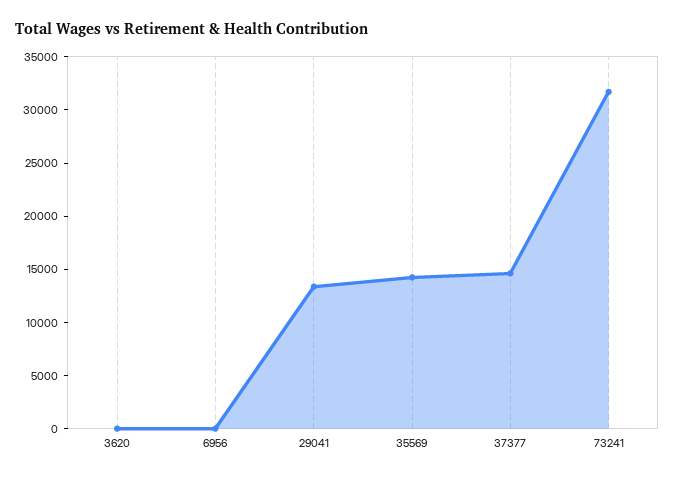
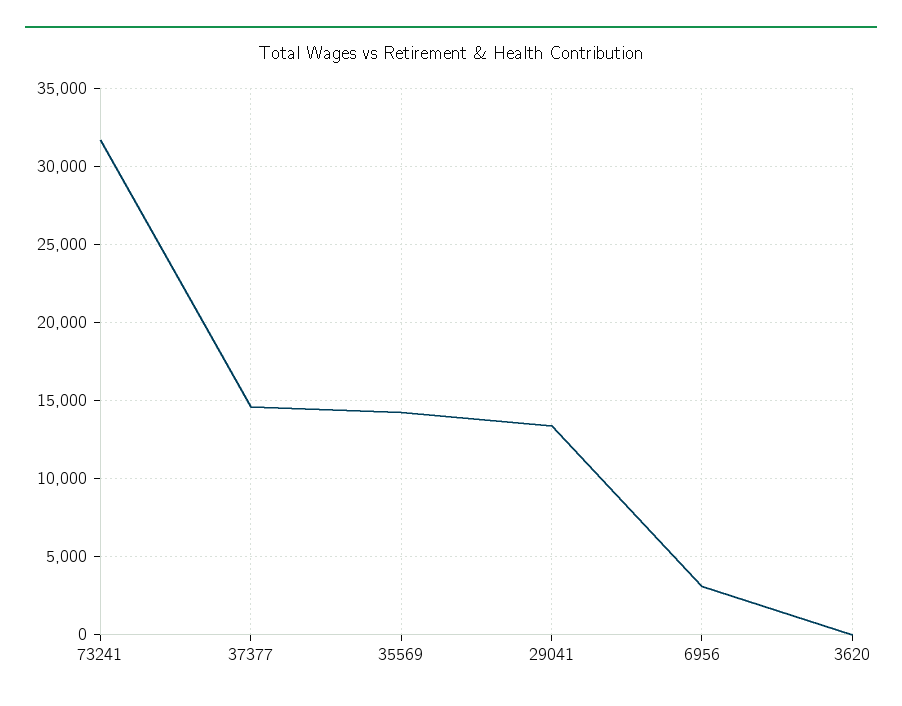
6956: 0 -> 3000

